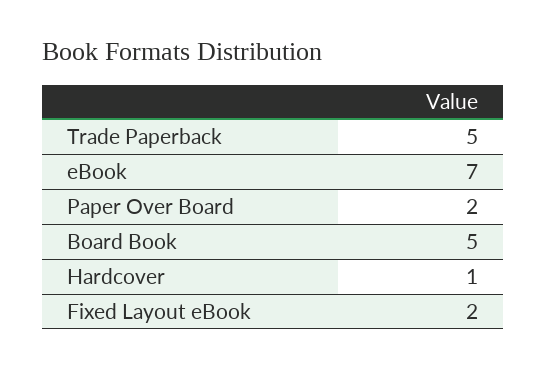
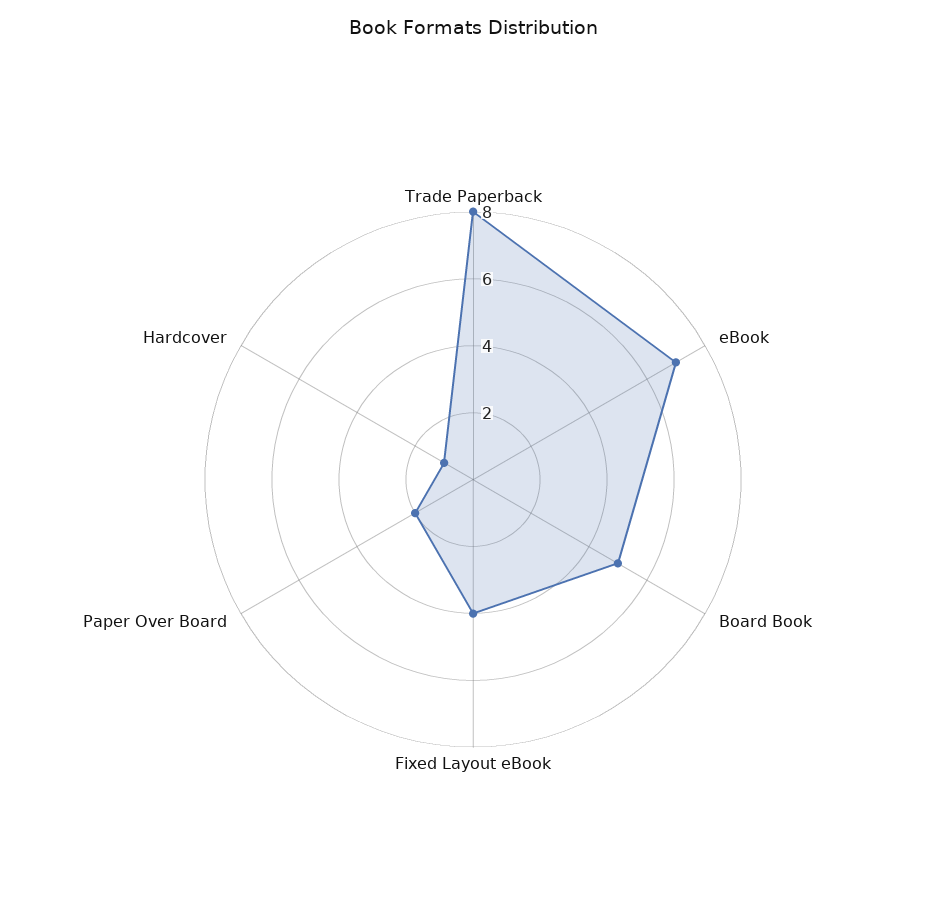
Trade Paperback: 5 -> 8
Fixed Layout eBook: 2 -> 4

